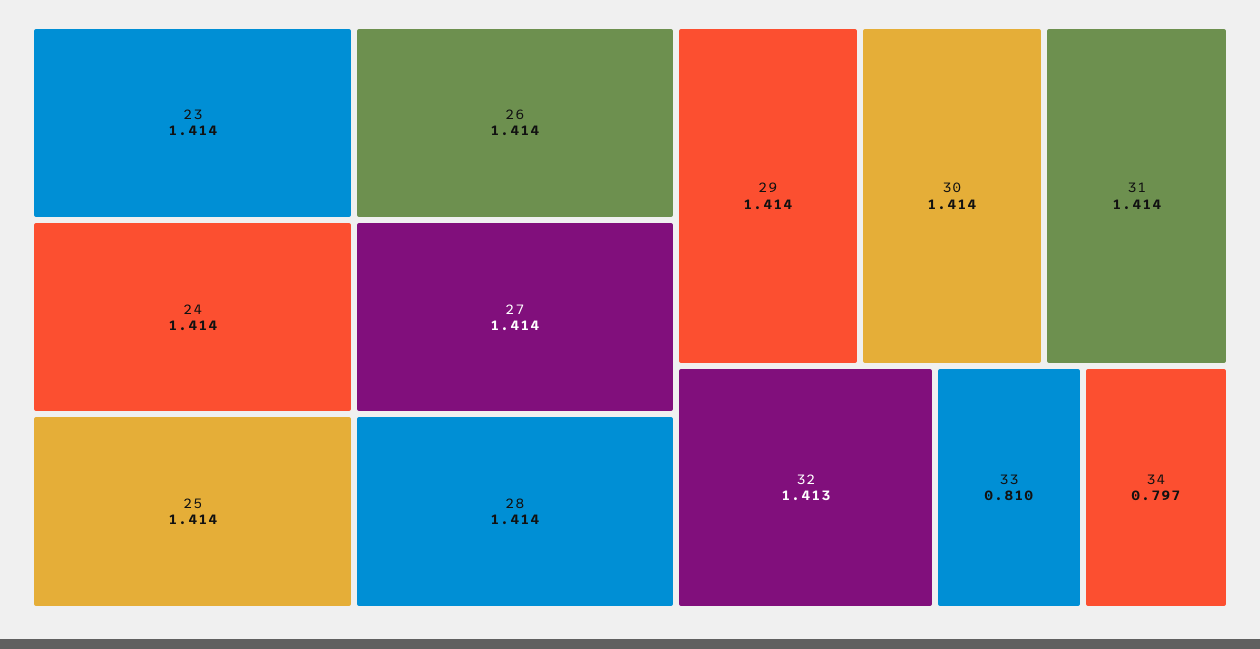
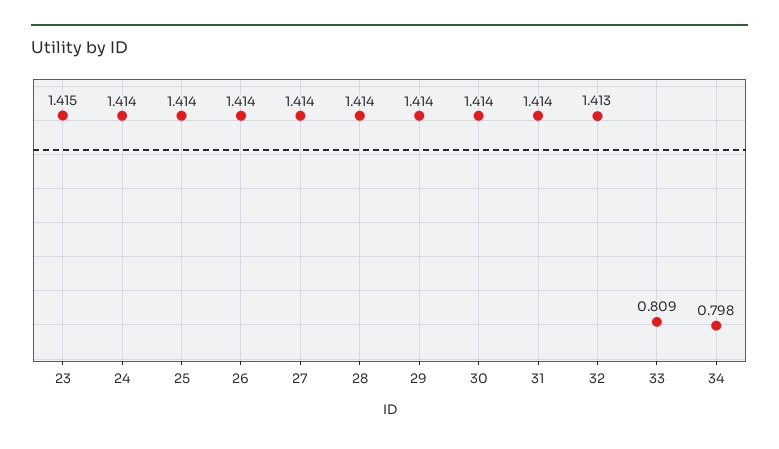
23: 1.414 -> 1.415
33: 0.81 -> 0.809
34: 0.797 -> 0.798

